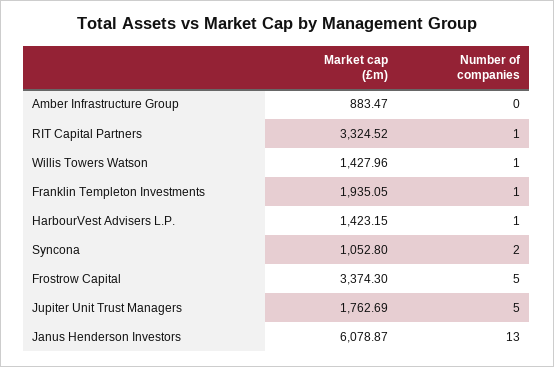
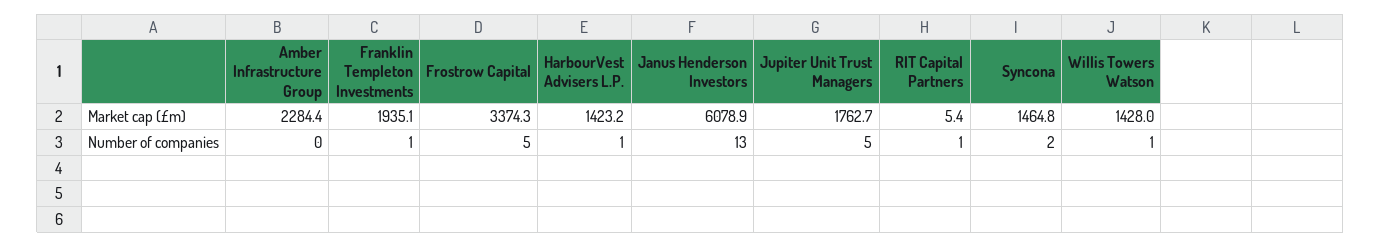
Market cap (£m), Amber Infrastructure Group: 883.47 -> 2284.4
Market cap (£m), RIT Capital Partners: 3324.52 -> 5.4
Market cap (£m), Syncona: 1052.8 -> 1464.8

